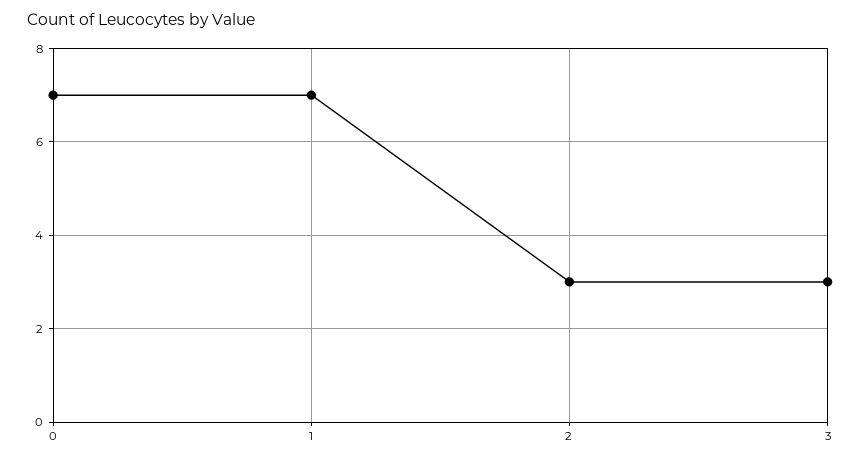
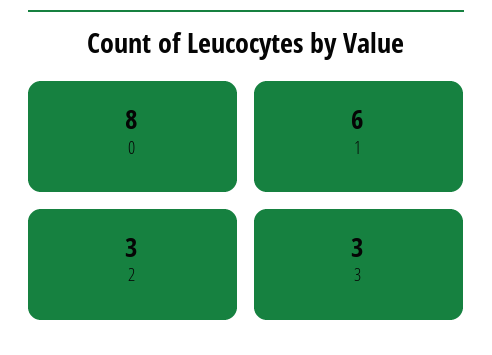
0: 7 -> 8
1: 7 -> 6

